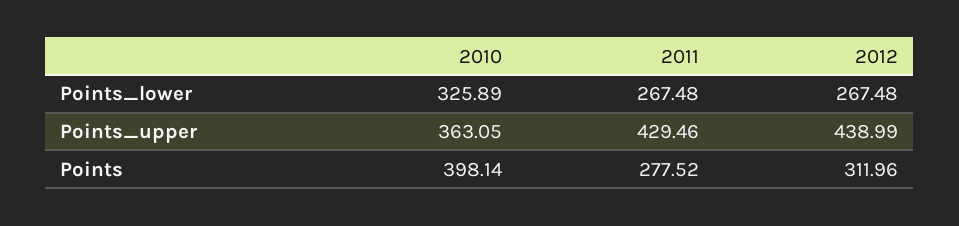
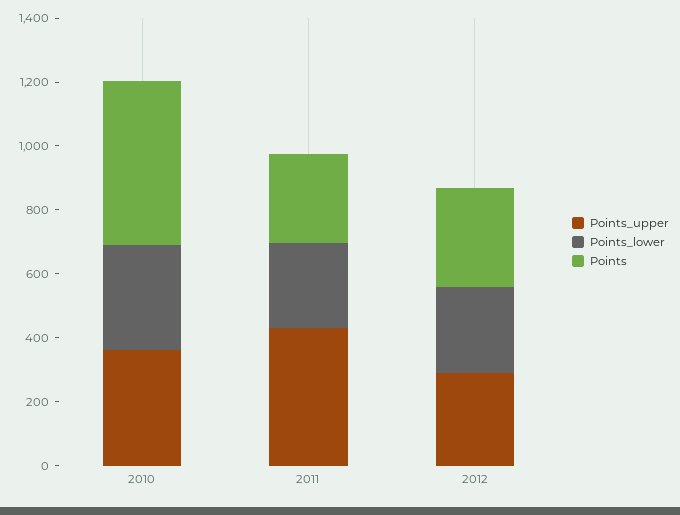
Points_upper, 2012: 438.99 -> 300
Points, 2010: 398.14 -> 500

